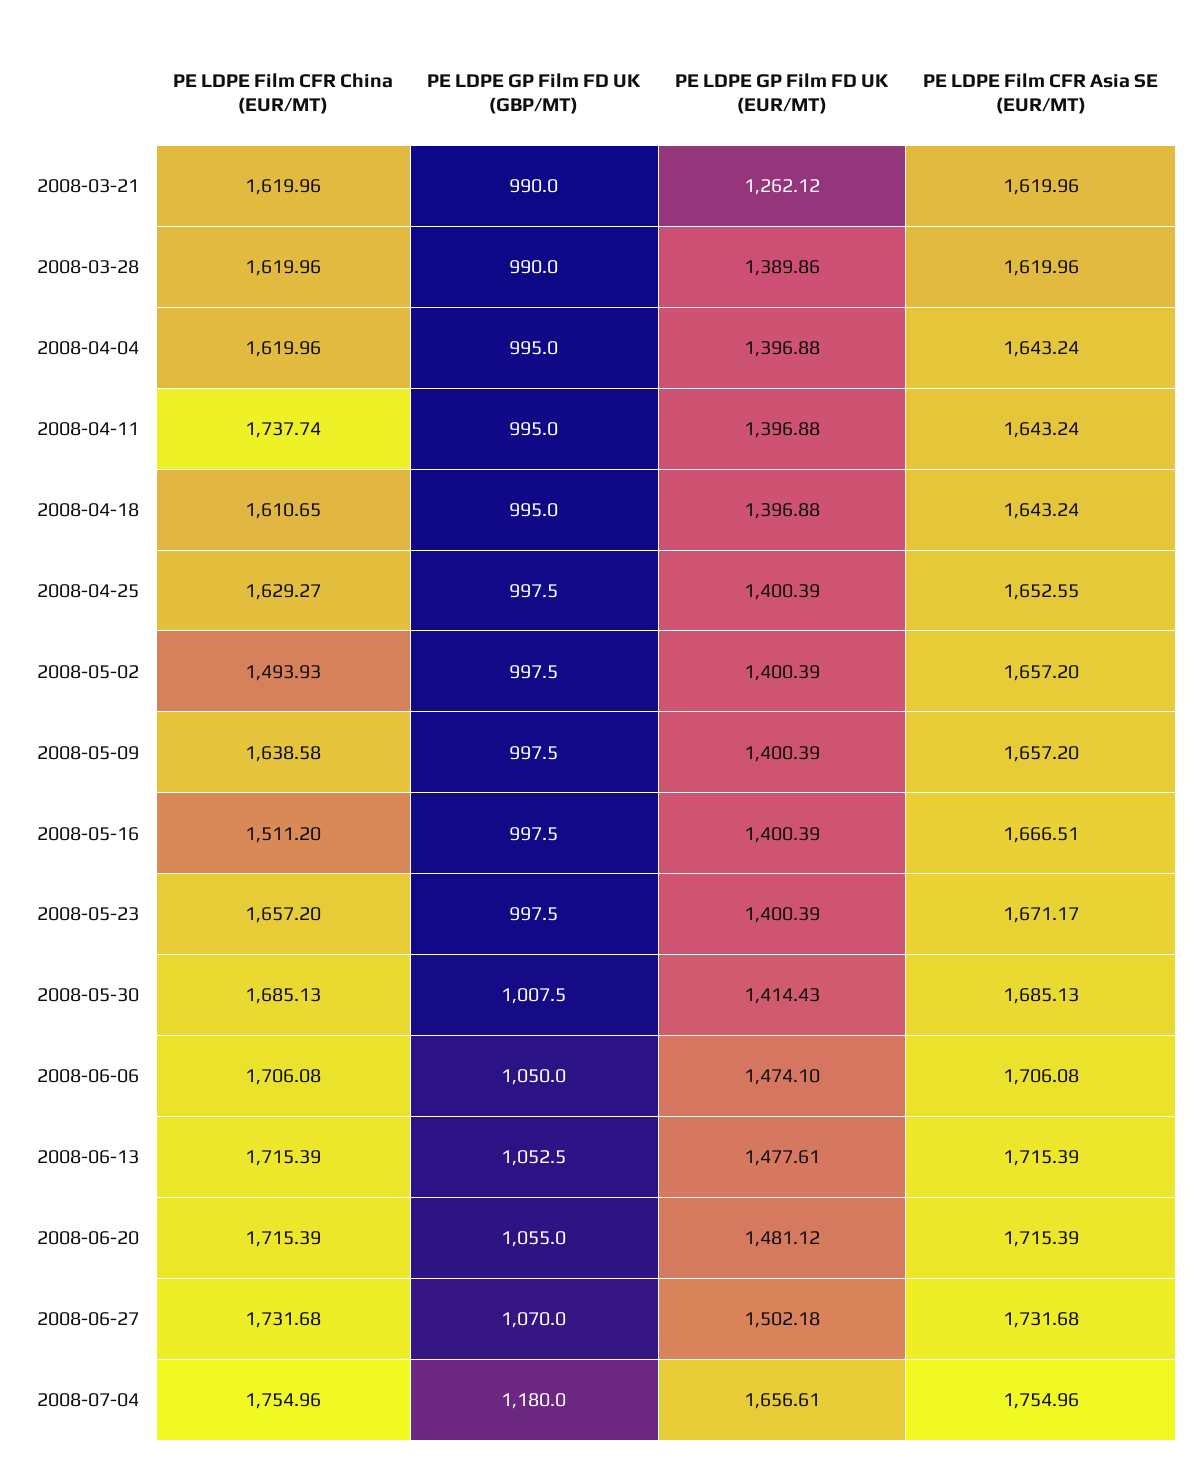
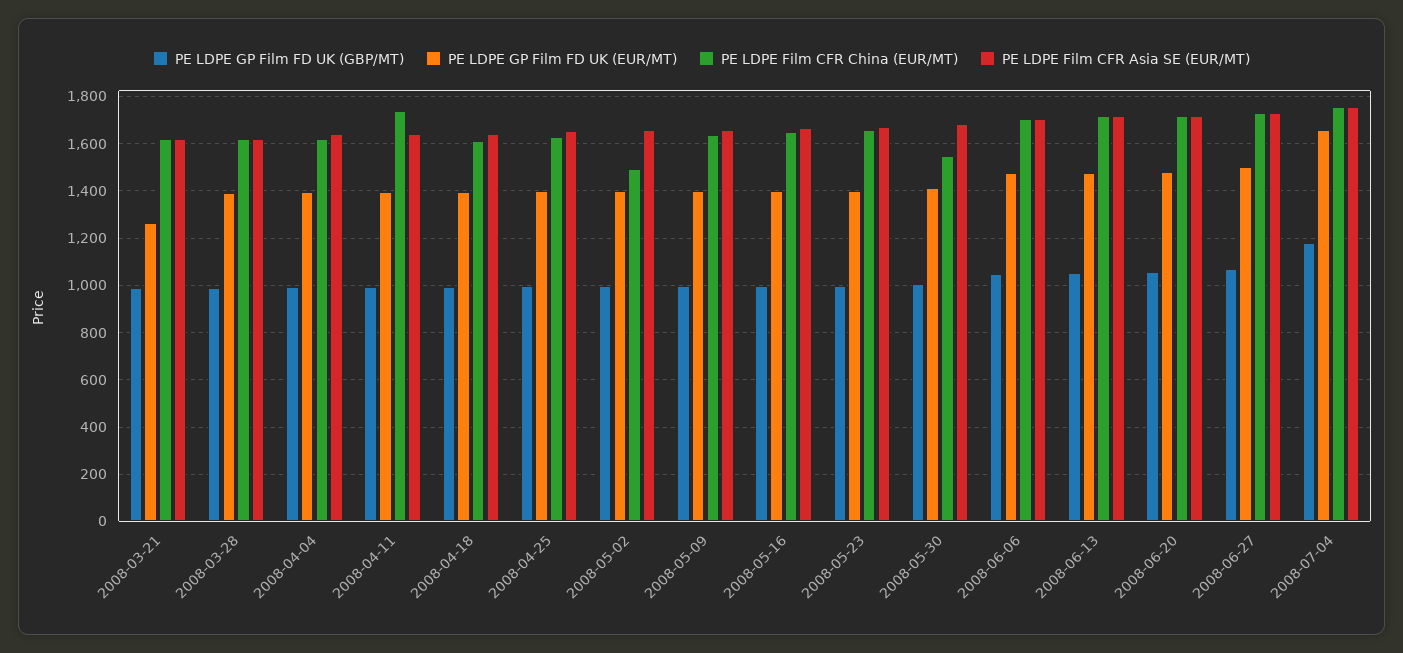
PE LDPE Film CFR China (EUR/MT), 2008-05-16: 1511.2 -> 1650
PE LDPE Film CFR China (EUR/MT), 2008-05-30: 1685.13 -> 1550

